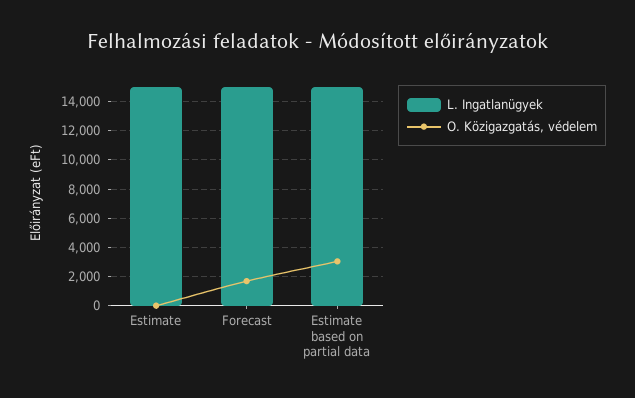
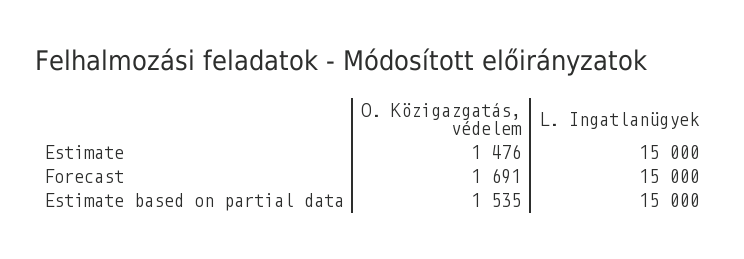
O. Közigazgatás, védelem, Estimate: 0 -> 1476
O. Közigazgatás, védelem, Estimate based on partial data: 3000 -> 1535

